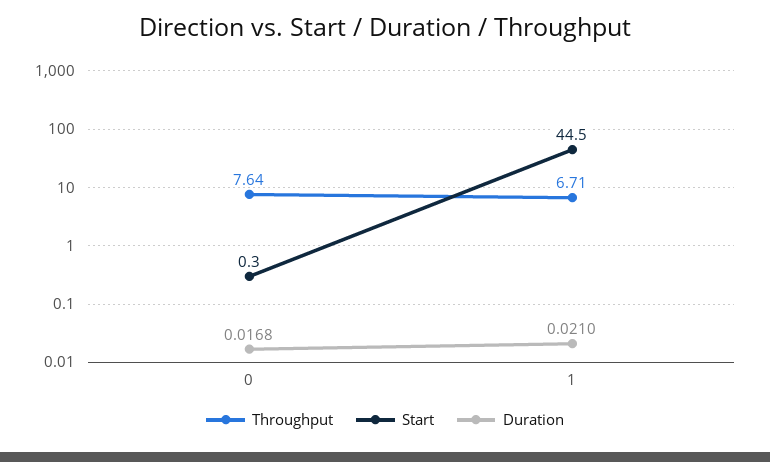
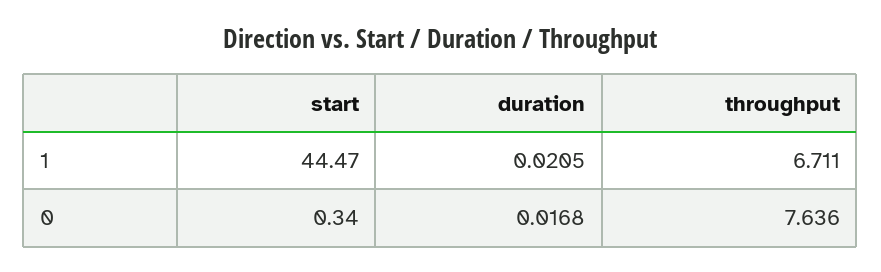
Duration, 1: 0.021 -> 0.0205

